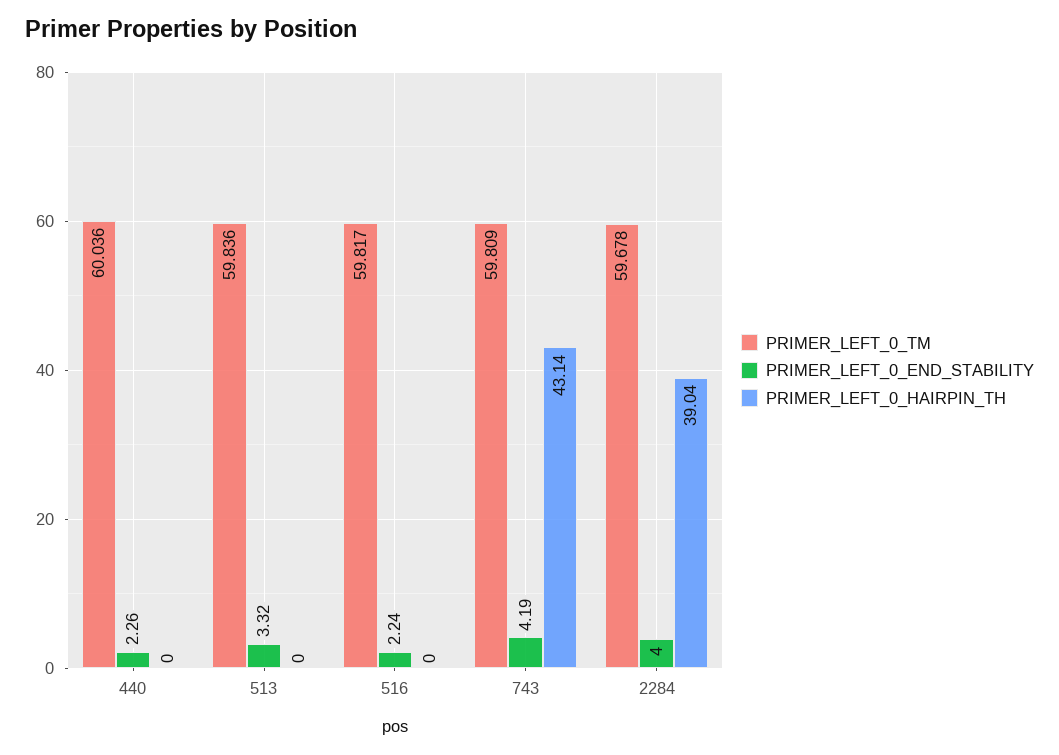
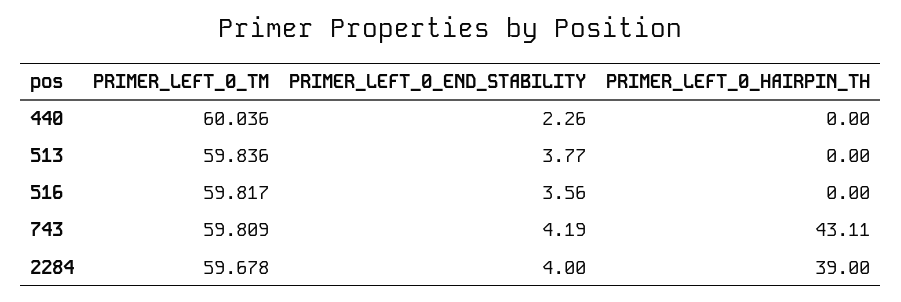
PRIMER_LEFT_0_END_STABILITY, 513: 3.32 -> 3.77
PRIMER_LEFT_0_END_STABILITY, 516: 2.24 -> 3.56
PRIMER_LEFT_0_HAIRPIN_TH, 743: 43.14 -> 43.11
PRIMER_LEFT_0_HAIRPIN_TH, 2284: 39.04 -> 39

